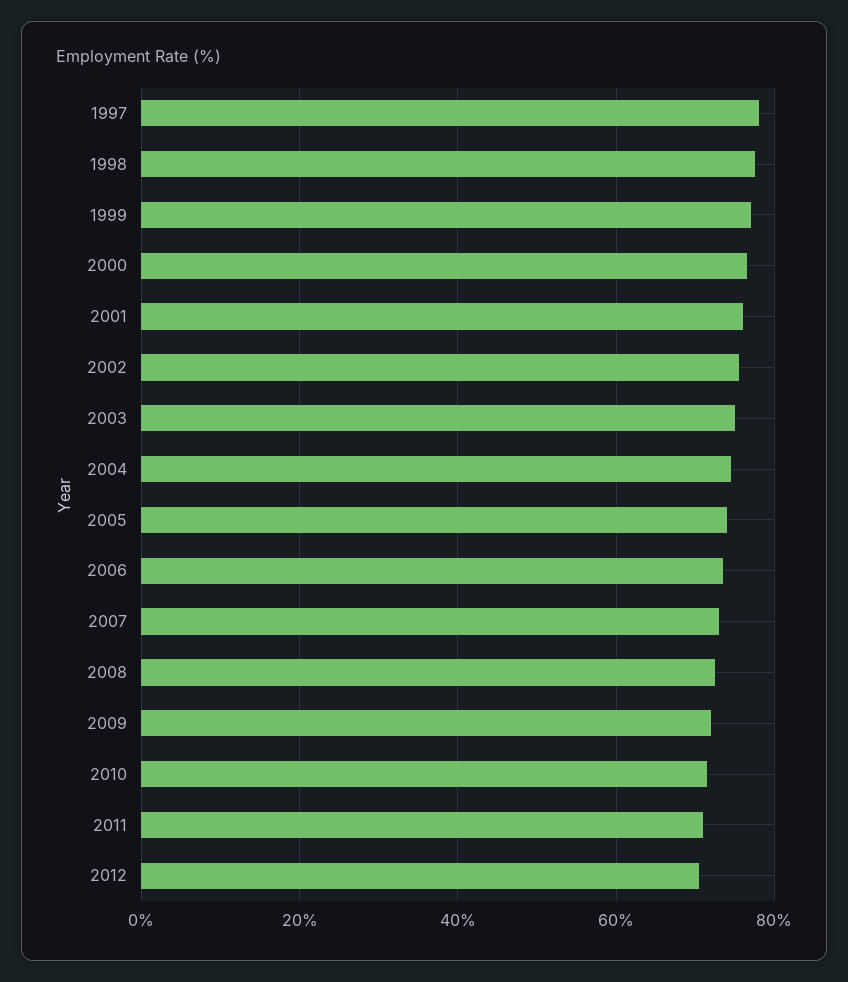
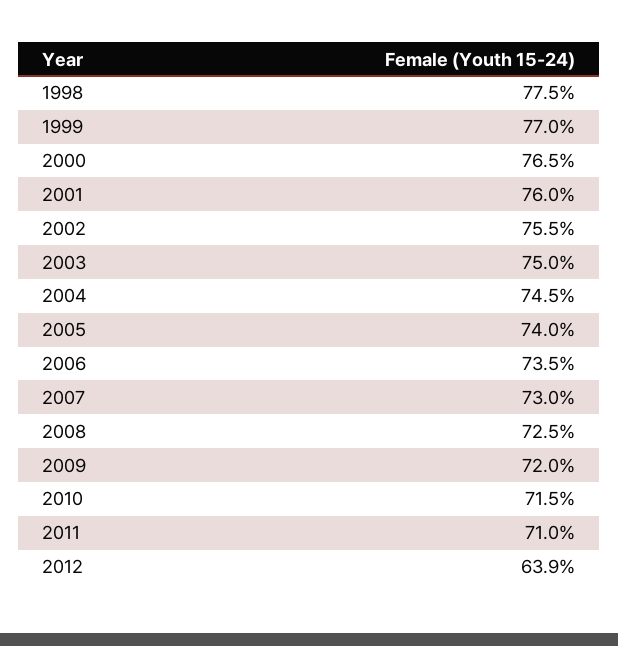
1997: 78 -> none
2012: 70 -> 63.9

